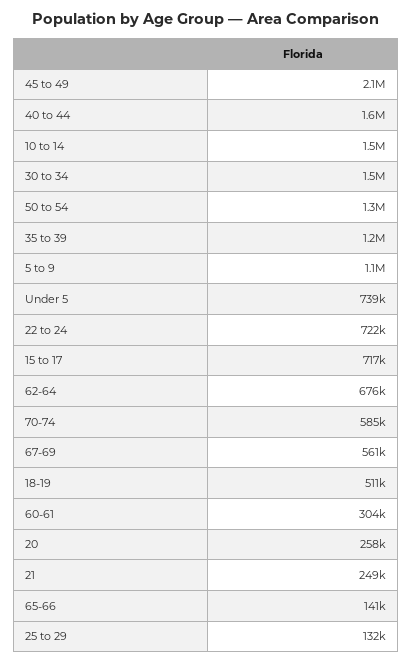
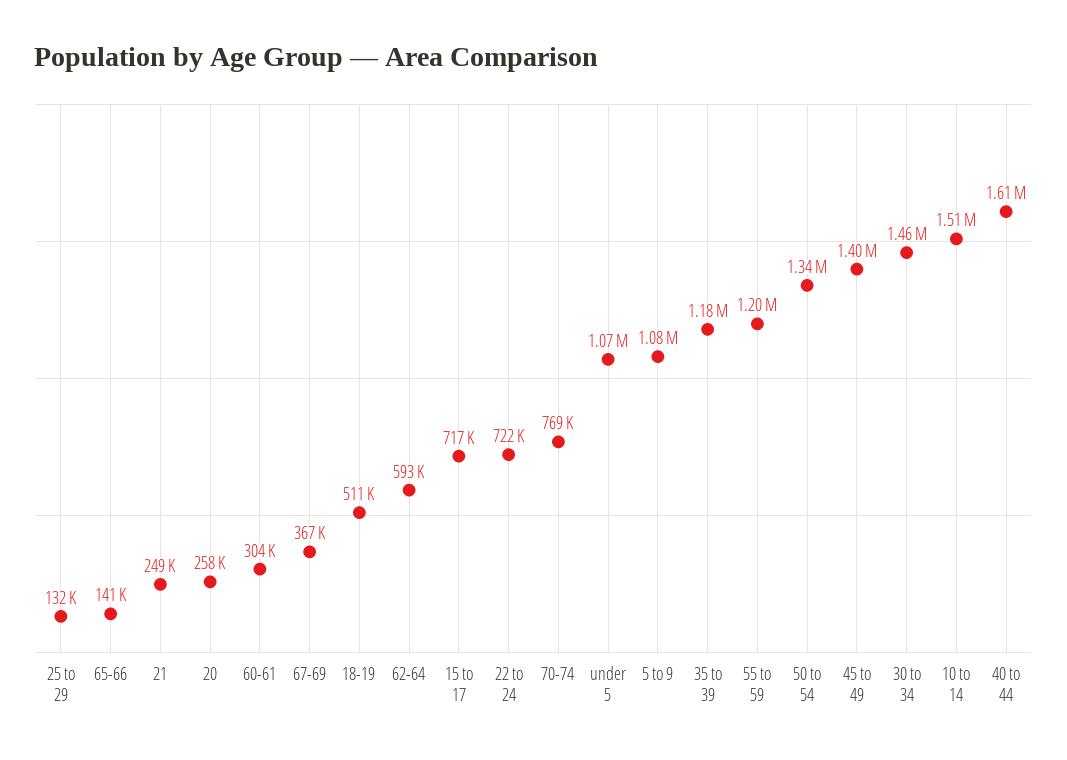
45 to 49: 2100000 -> 1400000
Under 5: 739000 -> 1070000
62-64: 676000 -> 593000
70-74: 585000 -> 769000
67-69: 561000 -> 367000
55 to 59: none -> 1200000

